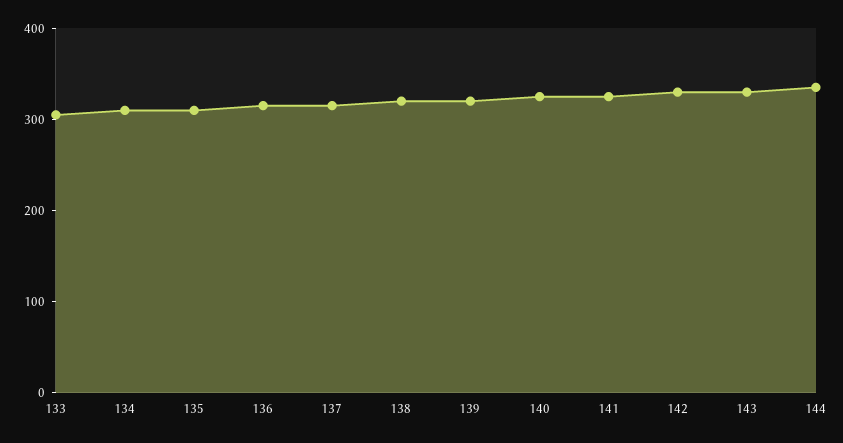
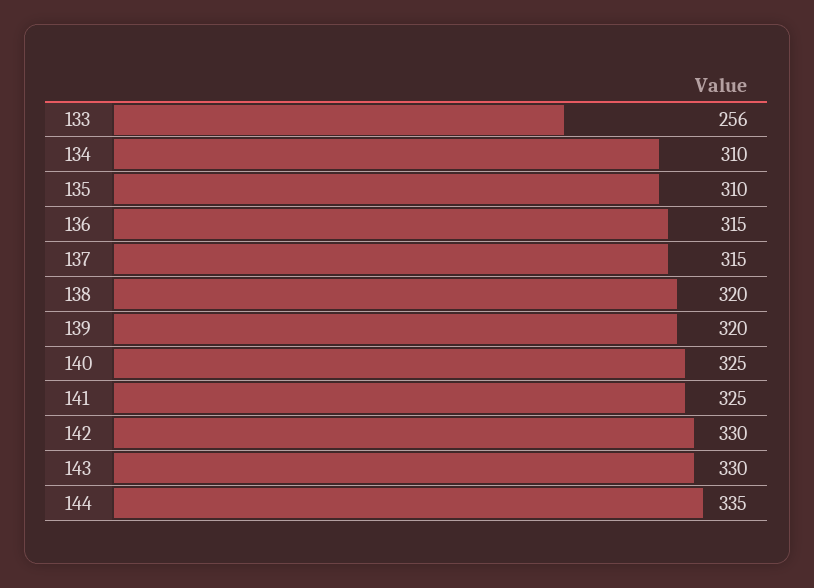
133: 300 -> 256

